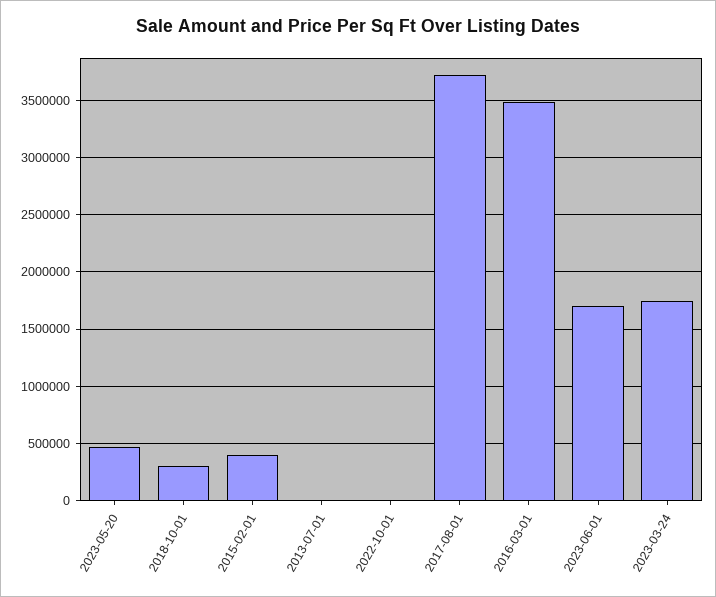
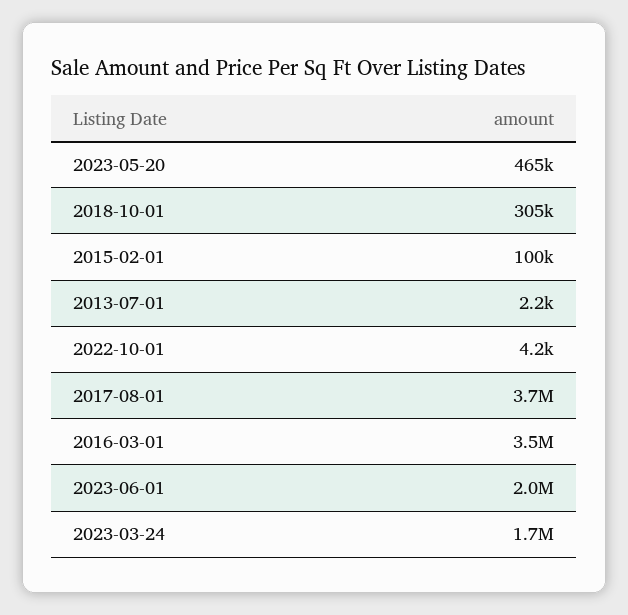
2015-02-01: 400000 -> 100000
2023-06-01: 1700000 -> 2000000

